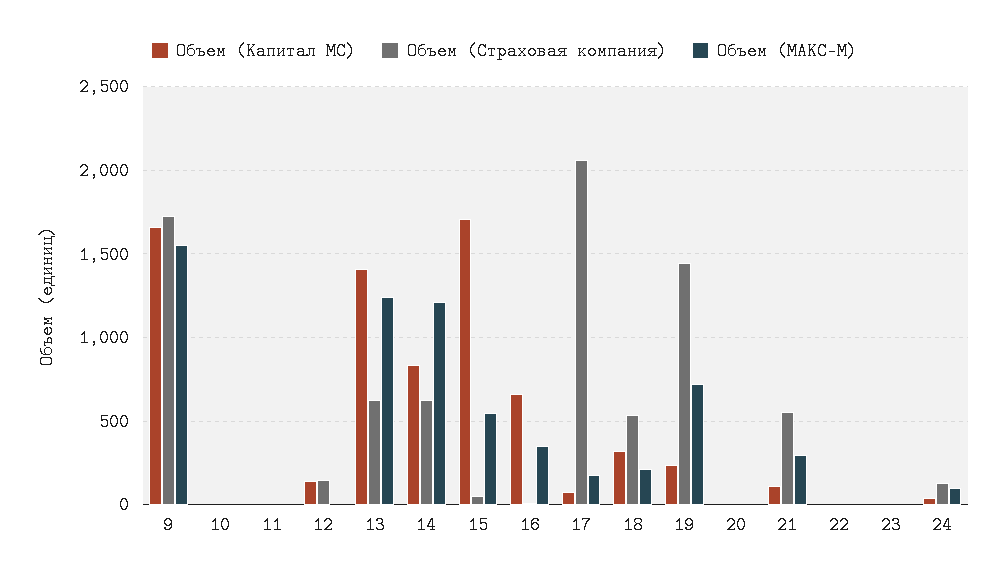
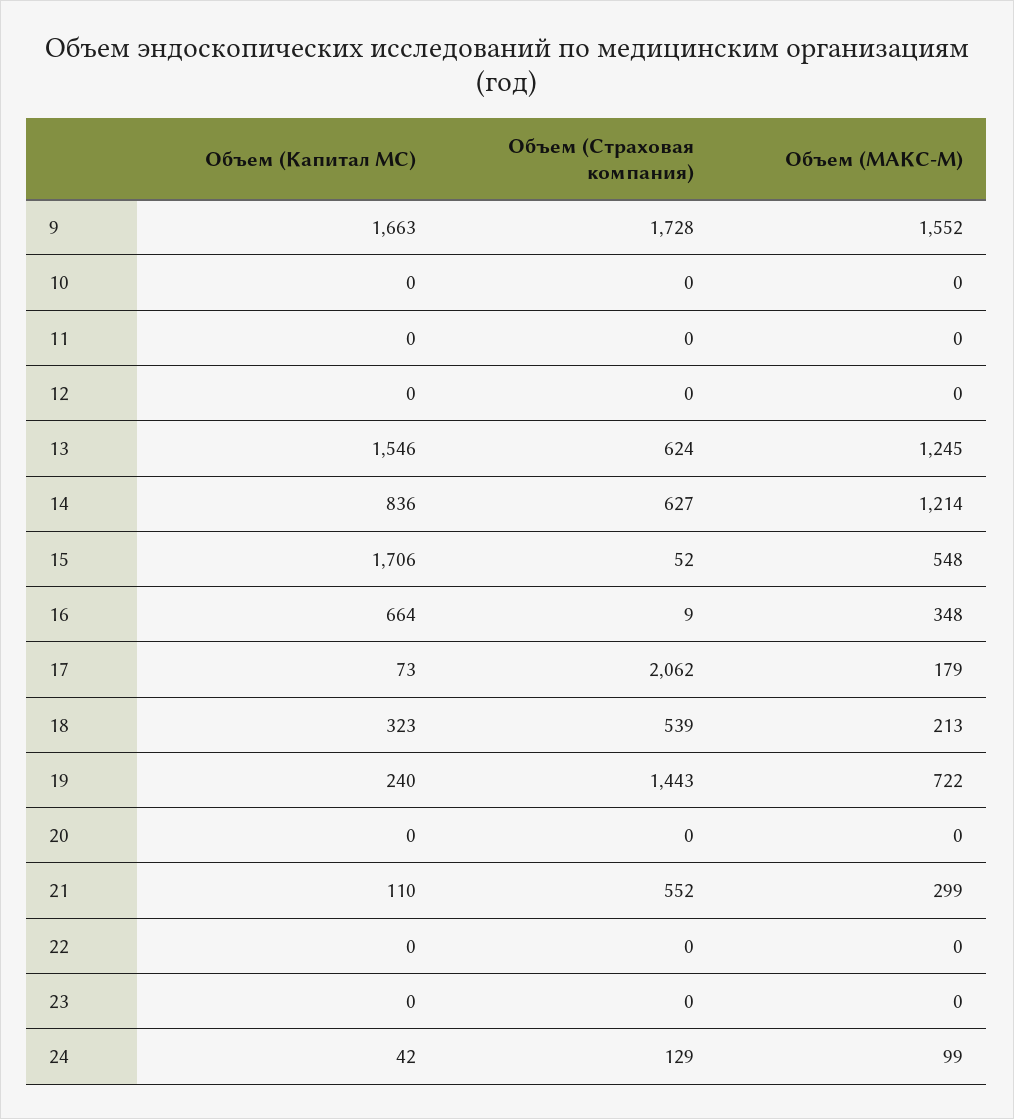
Объем (Капитал МС), 12: 150 -> 0
Объем (Страховая компания), 12: 150 -> 0
Объем (Капитал МС), 13: 1400 -> 1546

